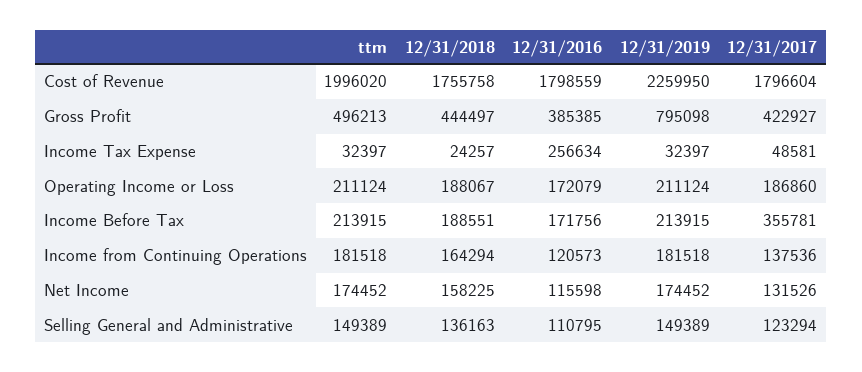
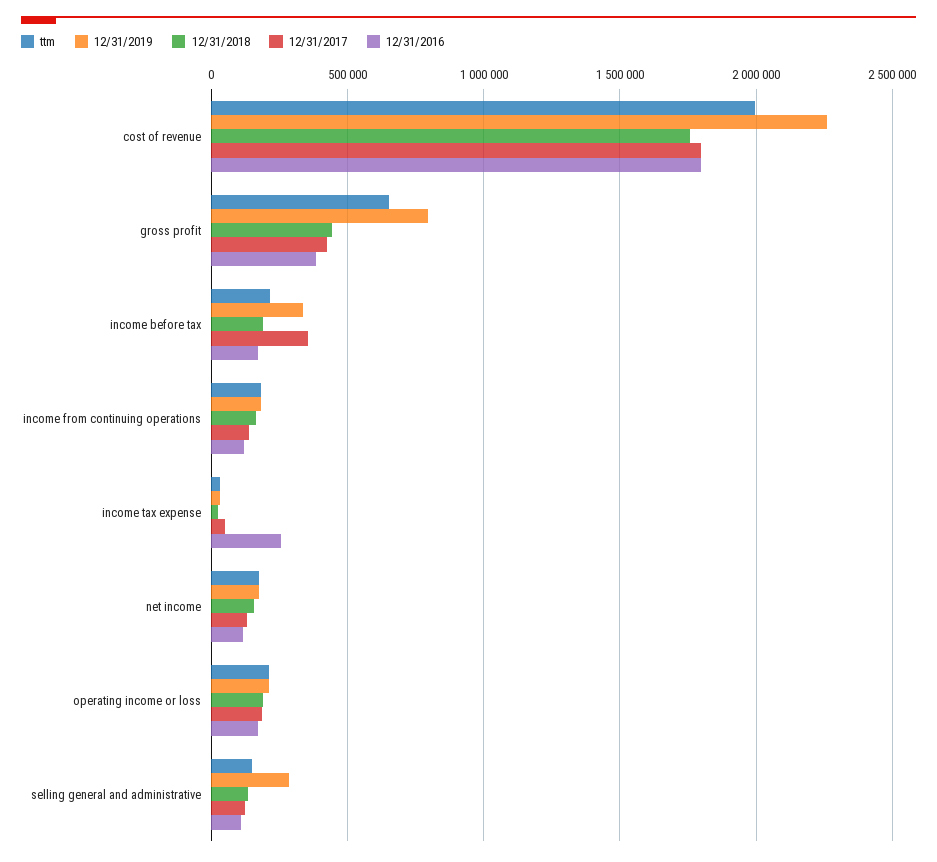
ttm, Gross Profit: 496213 -> 650000
12/31/2019, Income Before Tax: 213915 -> 350000
12/31/2019, Selling General and Administrative: 149389 -> 300000

